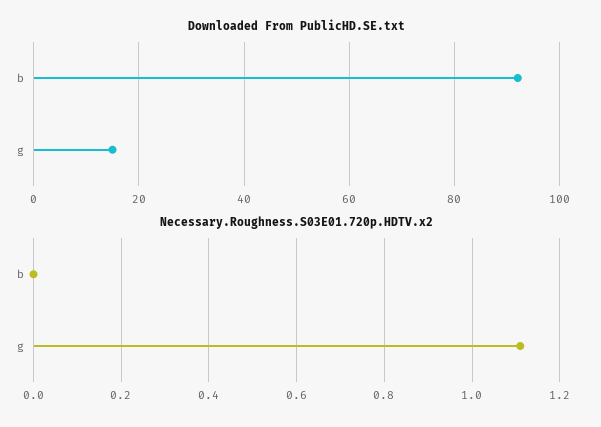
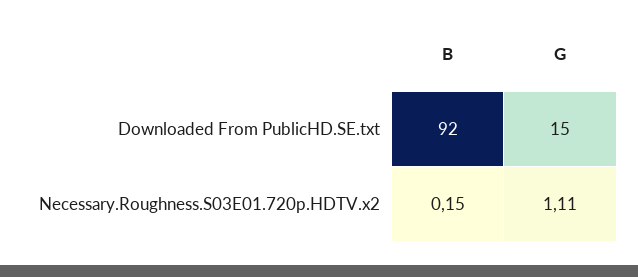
Necessary.Roughness.S03E01.720p.HDTV.x2, b: 0 -> 0.15

